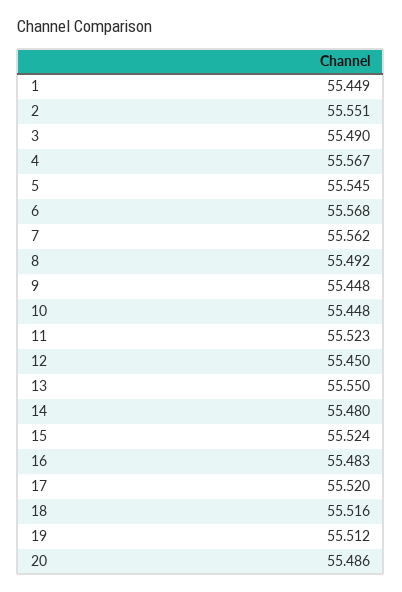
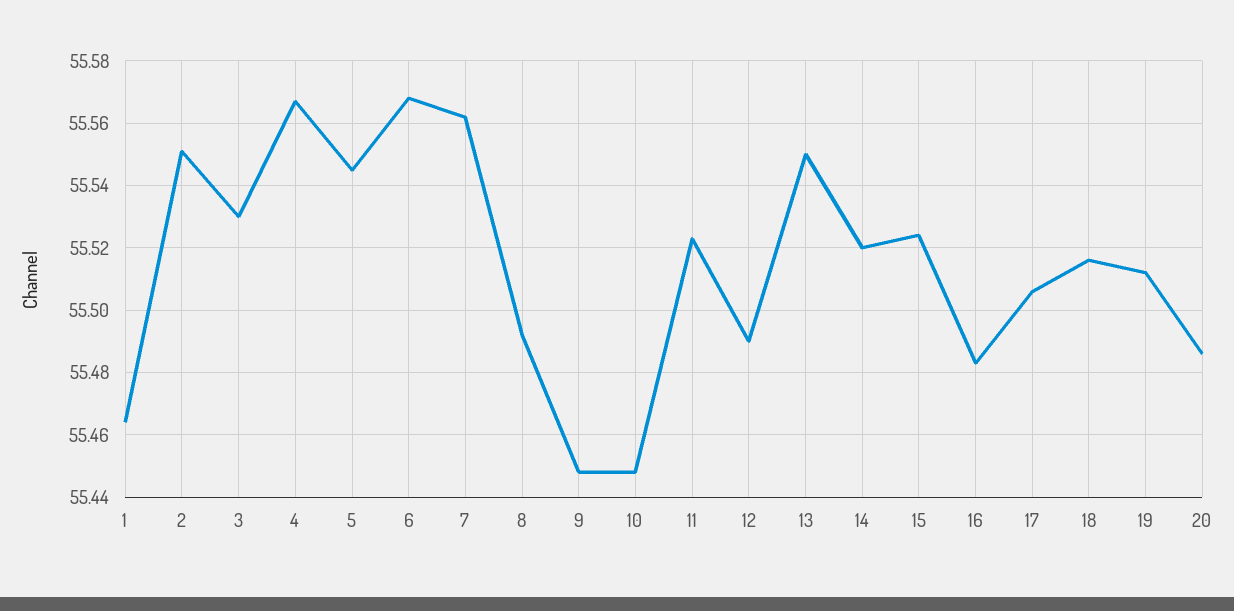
1: 55.449 -> 55.465
3: 55.49 -> 55.53
12: 55.45 -> 55.49
14: 55.48 -> 55.52
17: 55.52 -> 55.505

